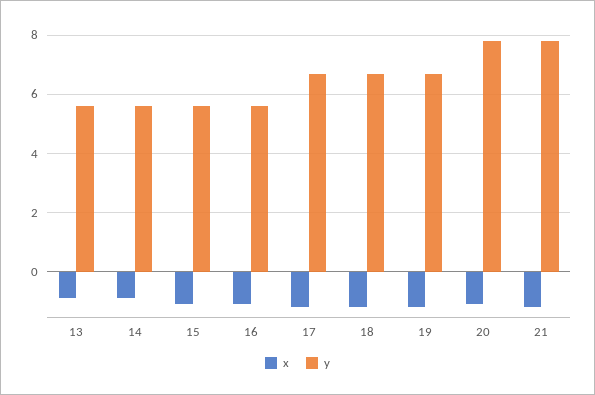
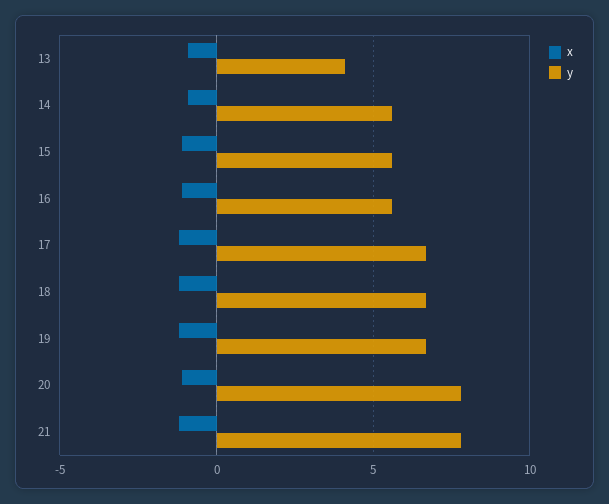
y, 13: 5.5 -> 4

